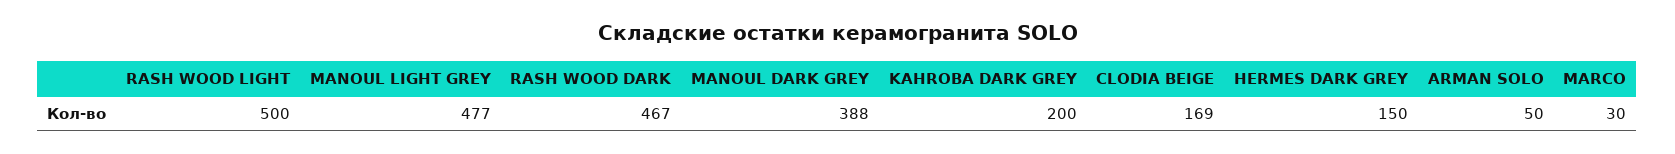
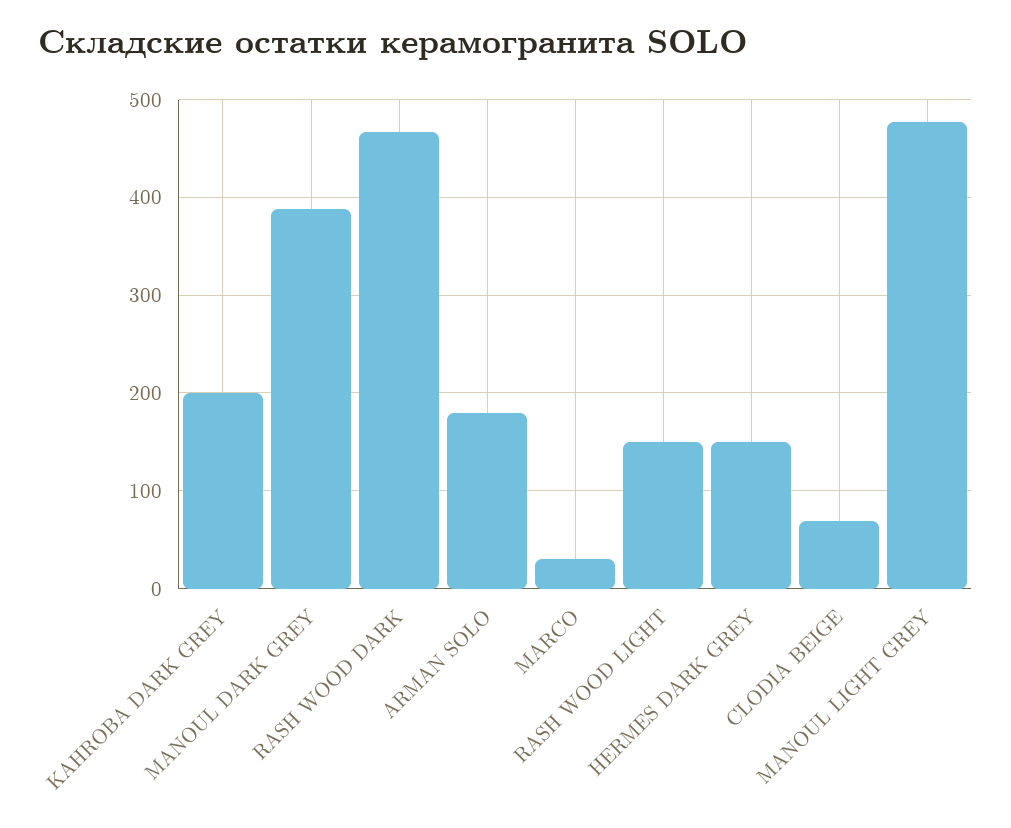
RASH WOOD LIGHT: 500 -> 150
CLODIA BEIGE: 169 -> 70
ARMAN SOLO: 50 -> 180

